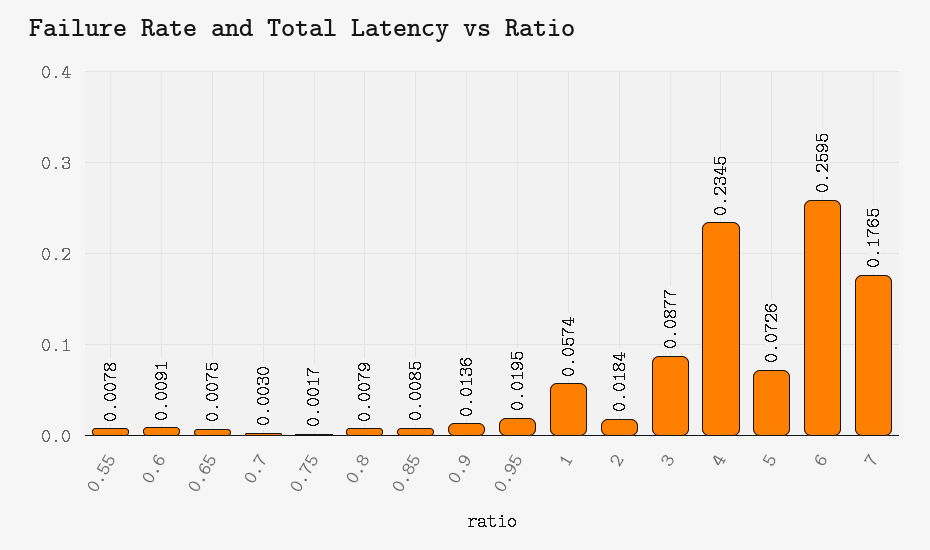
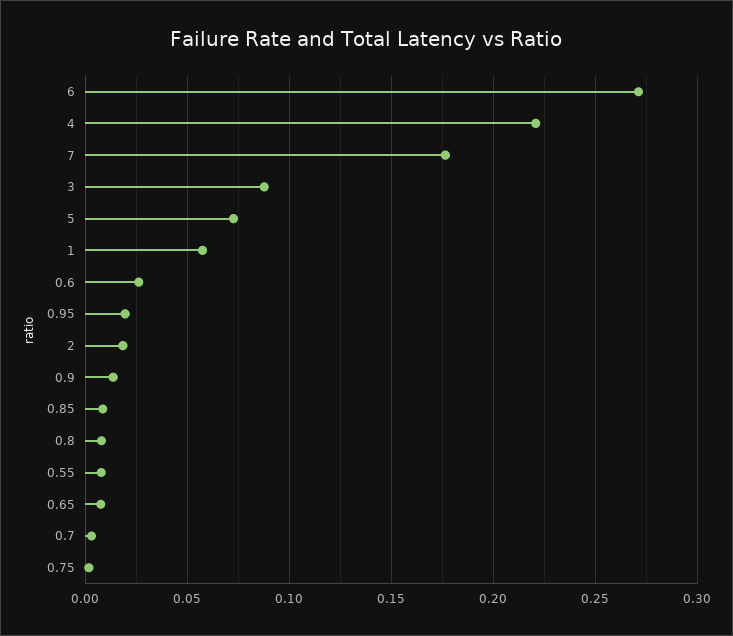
0.6: 0.0091 -> 0.025
4: 0.2345 -> 0.22
6: 0.2595 -> 0.27

